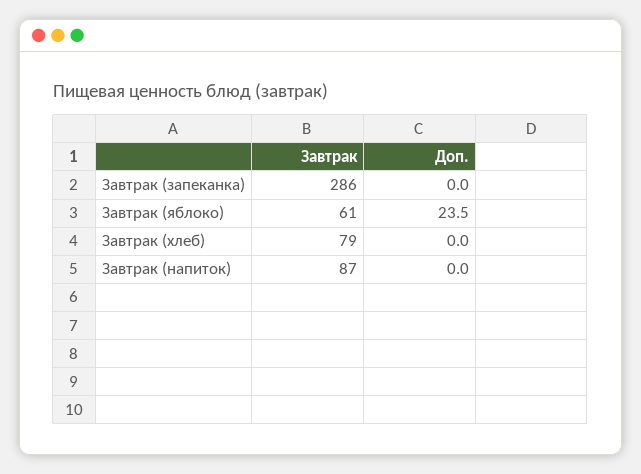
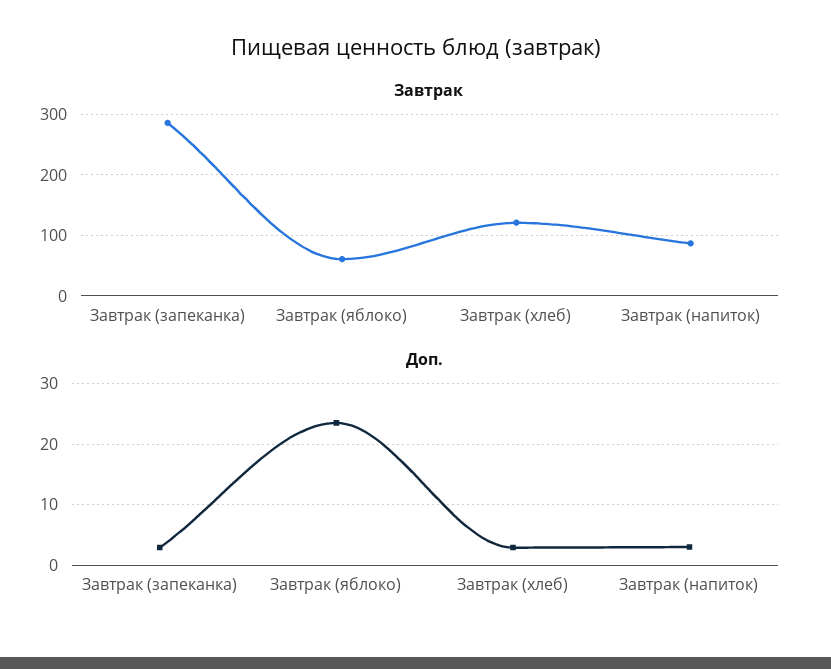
Доп., Завтрак (запеканка): 0 -> 3
Завтрак, Завтрак (хлеб): 79 -> 120
Доп., Завтрак (хлеб): 0 -> 3
Доп., Завтрак (напиток): 0 -> 3

